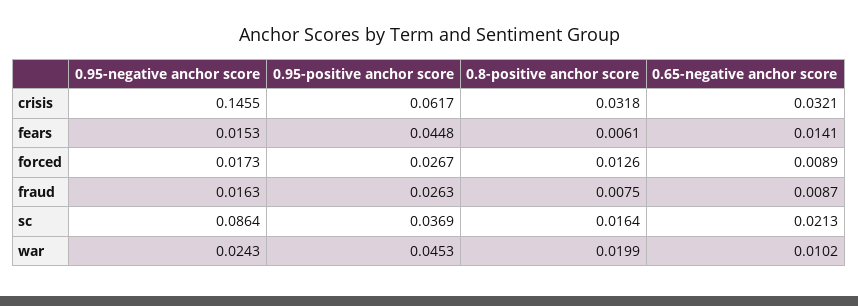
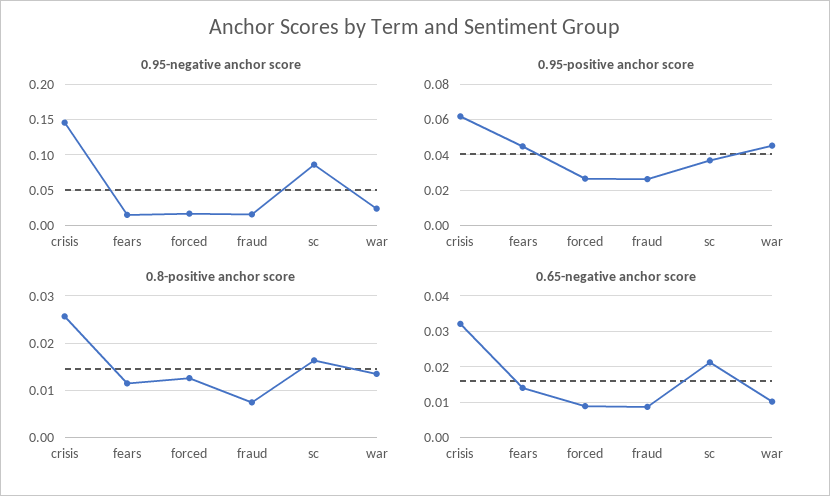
0.8-positive anchor score, crisis: 0.0318 -> 0.026
0.8-positive anchor score, fears: 0.0061 -> 0.012
0.8-positive anchor score, war: 0.0199 -> 0.014

